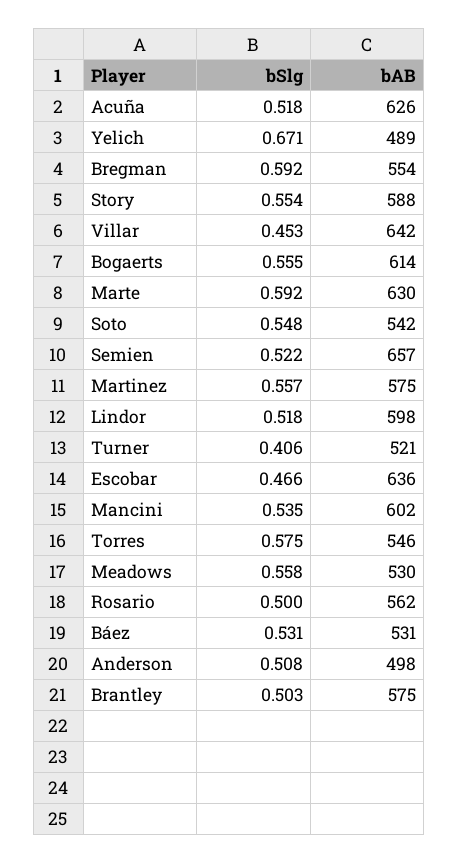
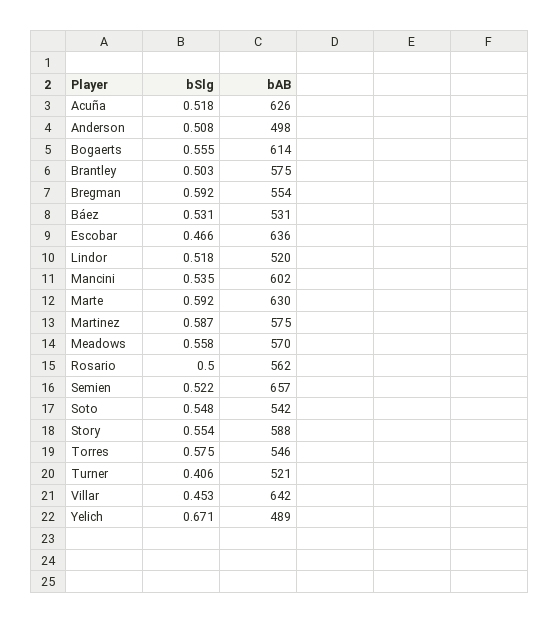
bSlg, Martinez: 0.557 -> 0.587
bAB, Lindor: 598 -> 520
bAB, Meadows: 530 -> 570

